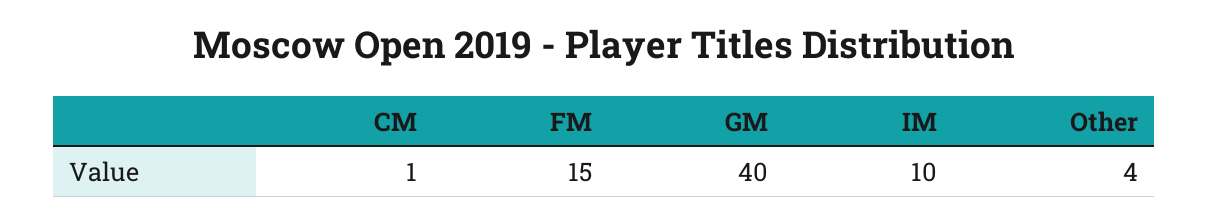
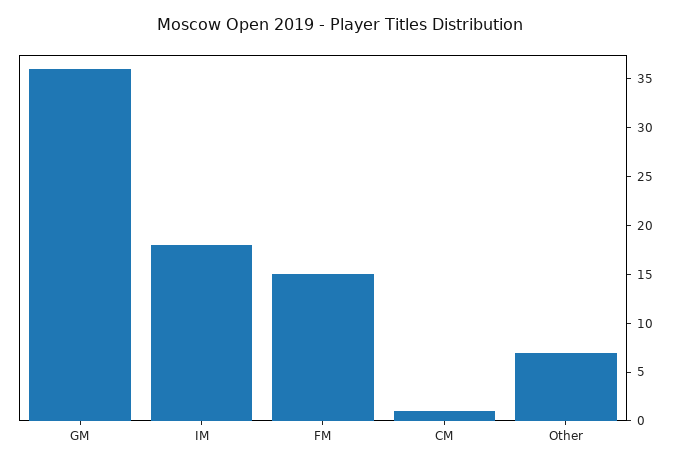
GM: 40 -> 36
IM: 10 -> 18
Other: 4 -> 7

